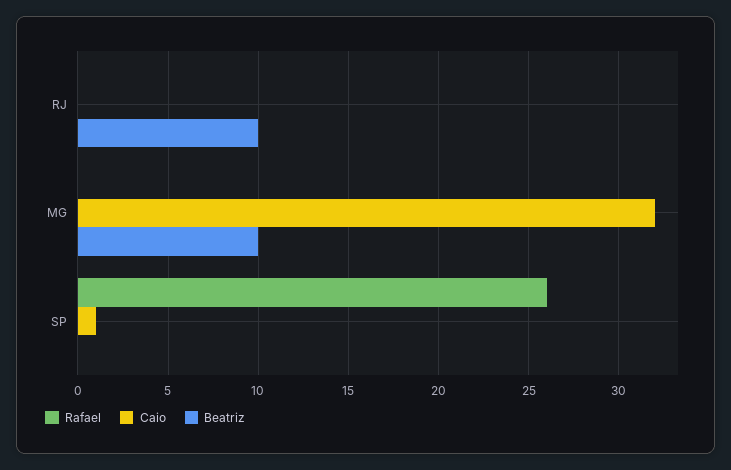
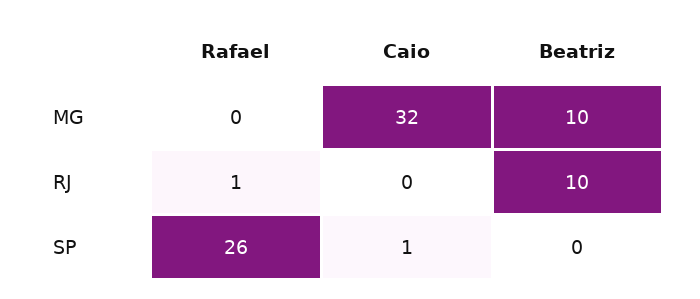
Rafael, RJ: 0 -> 1

